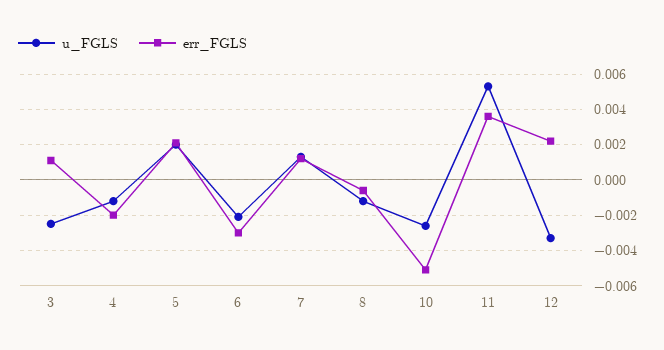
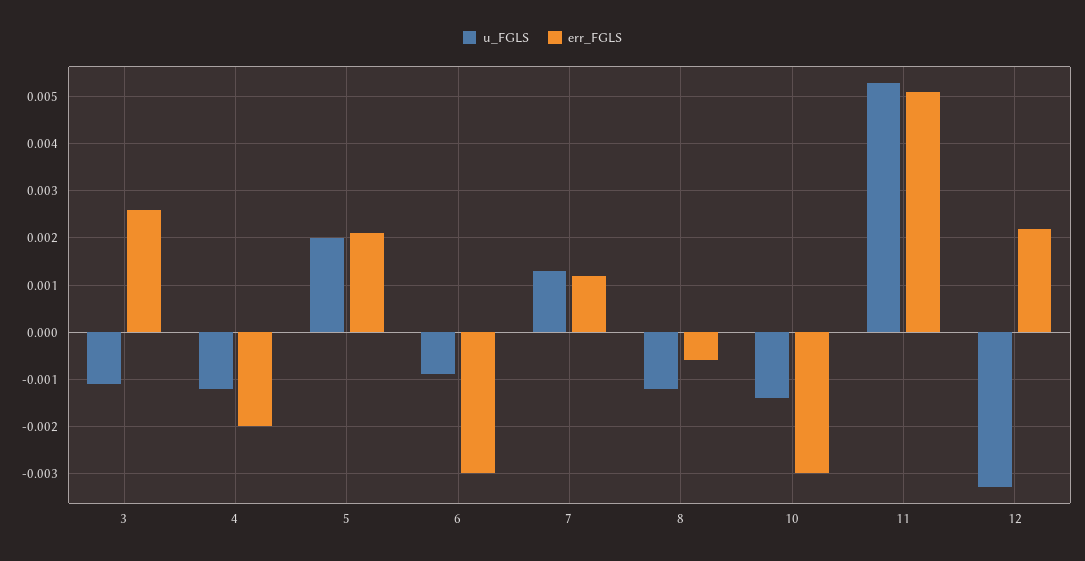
u_FGLS, 3: -0.0025 -> -0.001
err_FGLS, 3: 0.001 -> 0.0025
u_FGLS, 6: -0.002 -> -0.001
u_FGLS, 10: -0.0025 -> -0.0015
err_FGLS, 10: -0.005 -> -0.003
err_FGLS, 11: 0.0035 -> 0.005

